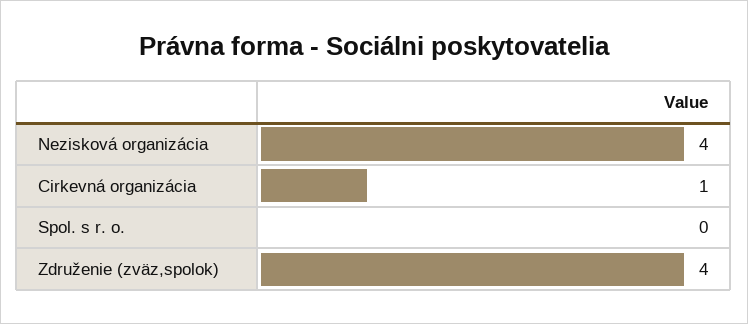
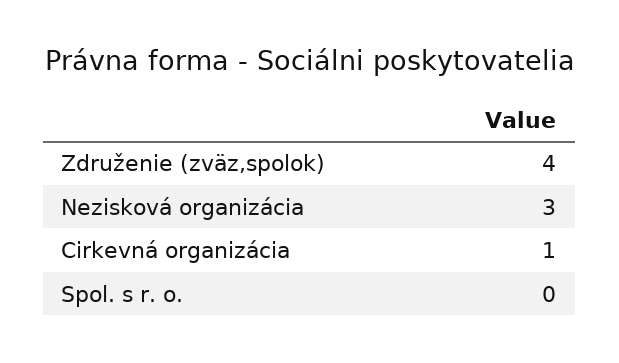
Nezisková organizácia: 4 -> 3

